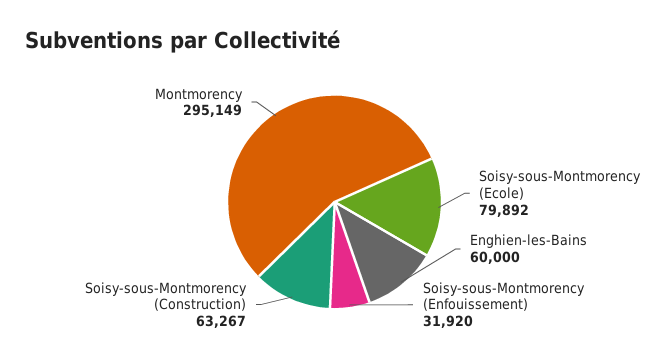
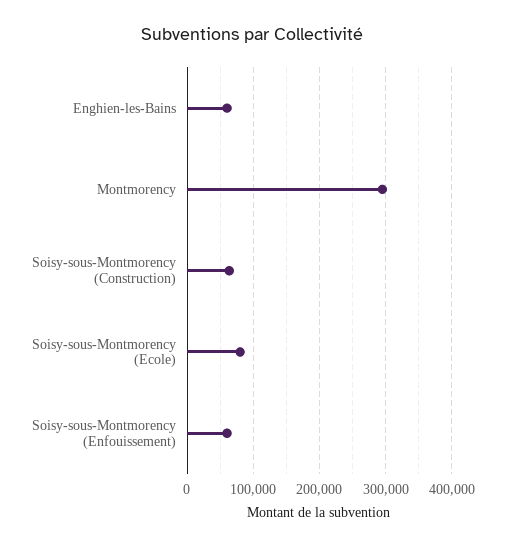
Soisy-sous-Montmorency (Enfouissement): 31920 -> 60000

